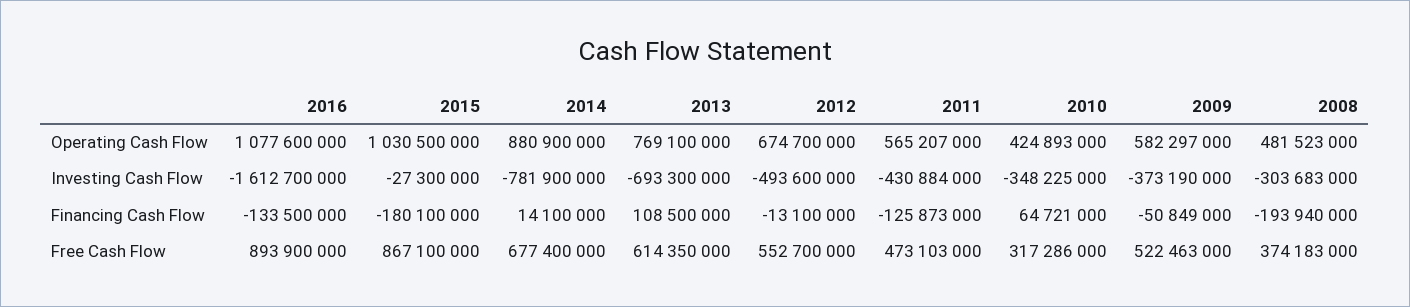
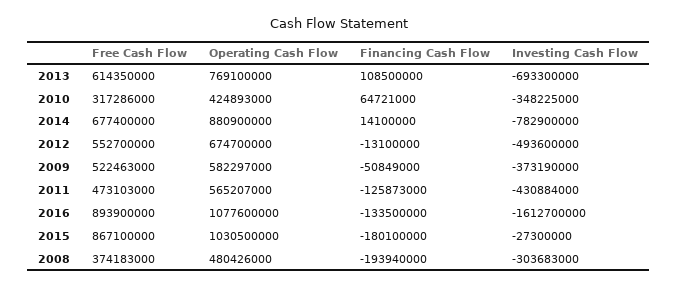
2008, Operating Cash Flow: 481523000 -> 480426000
2014, Investing Cash Flow: -781900000 -> -782900000

